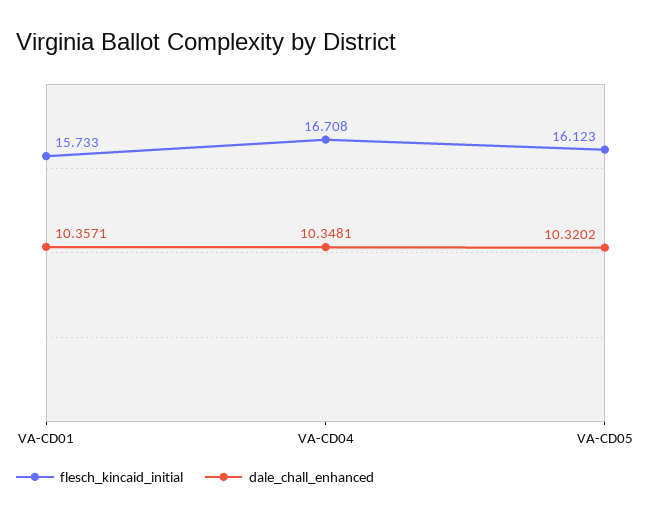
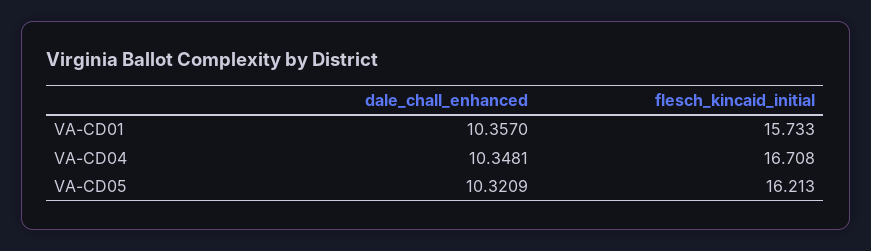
dale_chall_enhanced, VA-CD01: 10.3571 -> 10.357
flesch_kincaid_initial, VA-CD05: 16.123 -> 16.213
dale_chall_enhanced, VA-CD05: 10.3202 -> 10.3209

